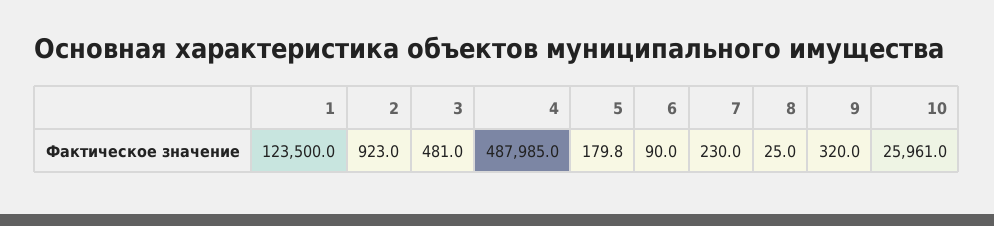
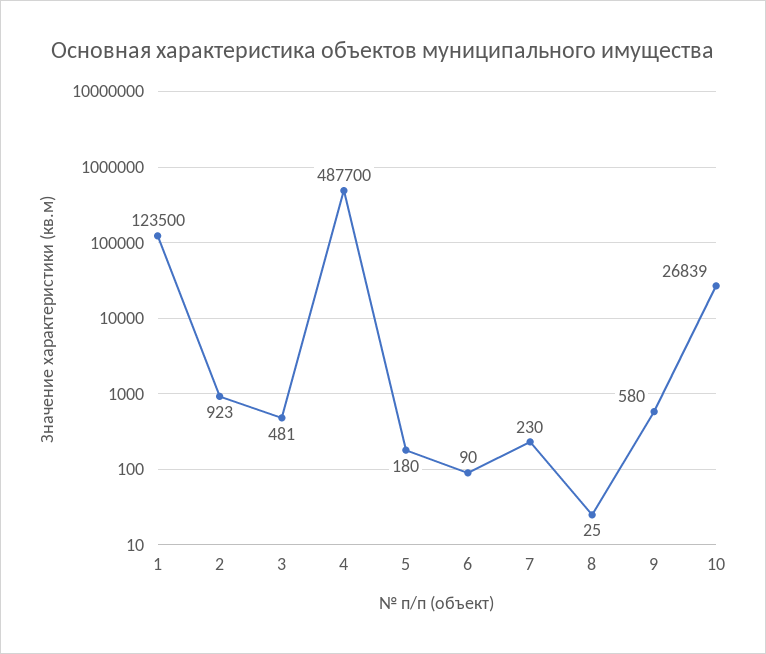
4: 487985 -> 487700
9: 320 -> 580
10: 25961 -> 26839

